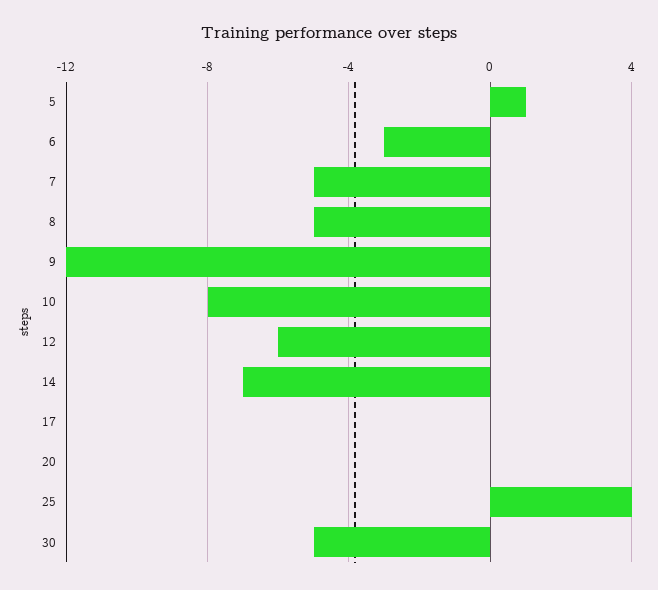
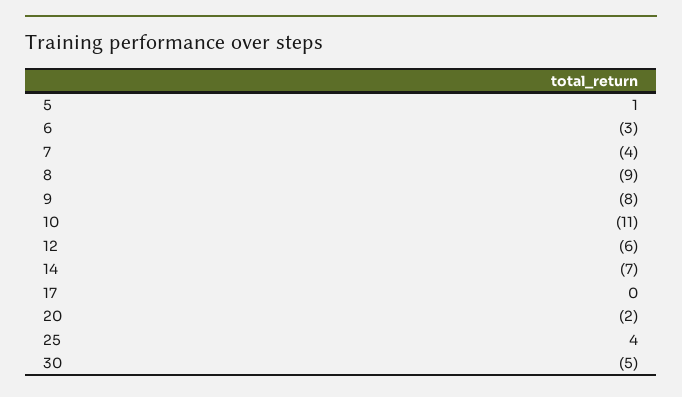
7: -5 -> -4
8: -5 -> -9
9: -12 -> -8
10: -8 -> -11
20: 0 -> -2

